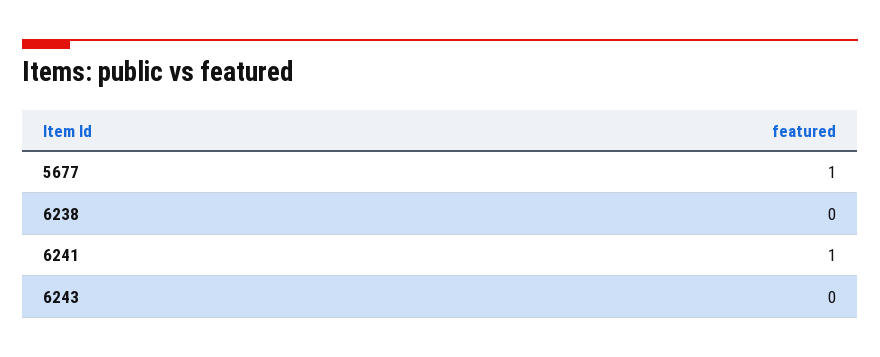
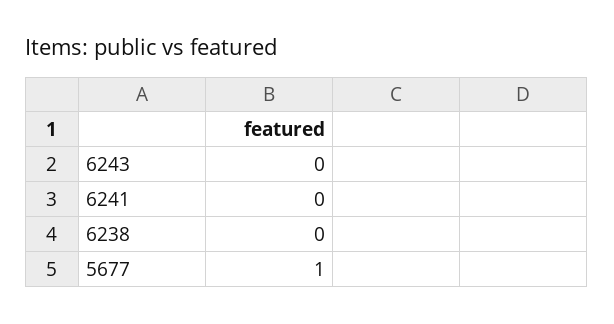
6241: 1 -> 0

